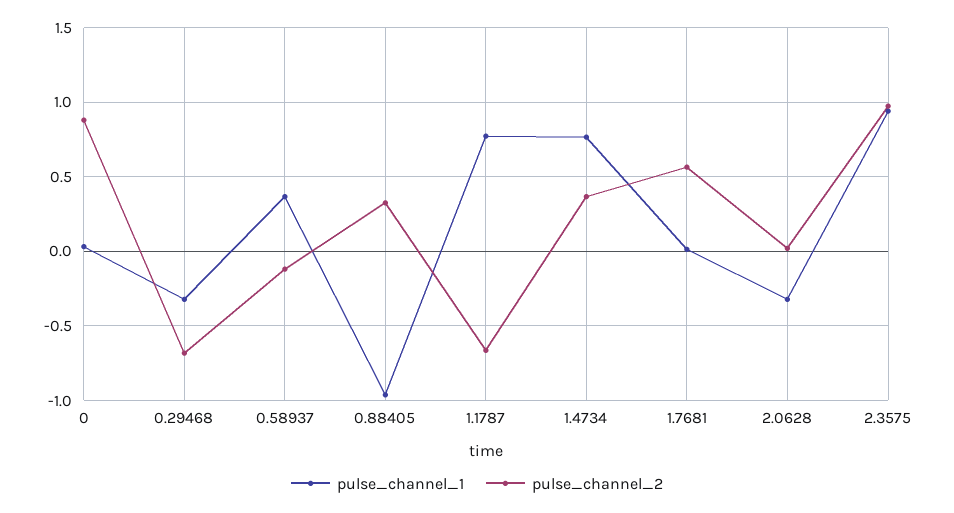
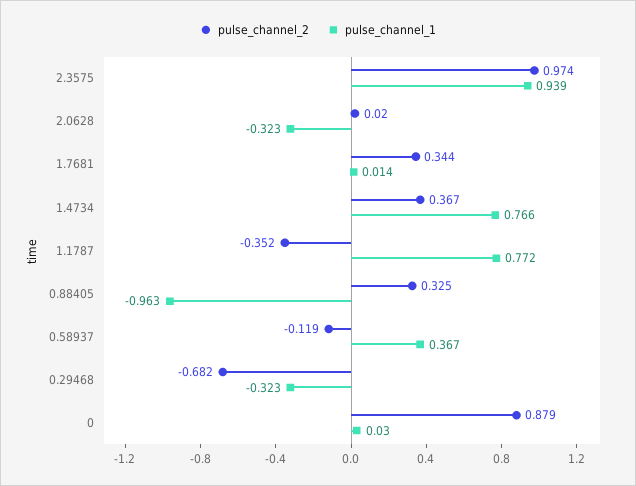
pulse_channel_2, 1.1787: -0.65 -> -0.352
pulse_channel_2, 1.7681: 0.55 -> 0.344

